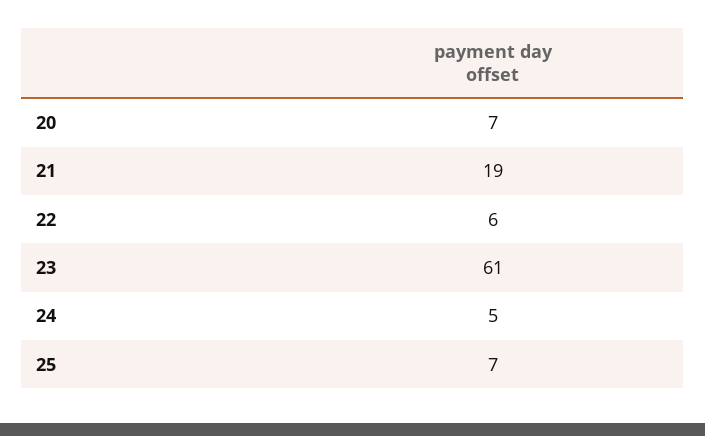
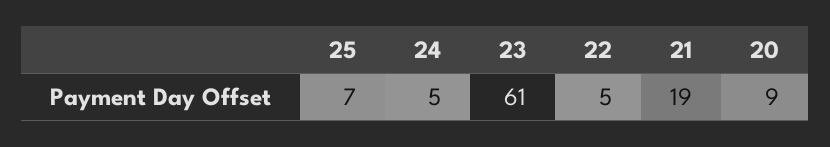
20: 7 -> 9
22: 6 -> 5

